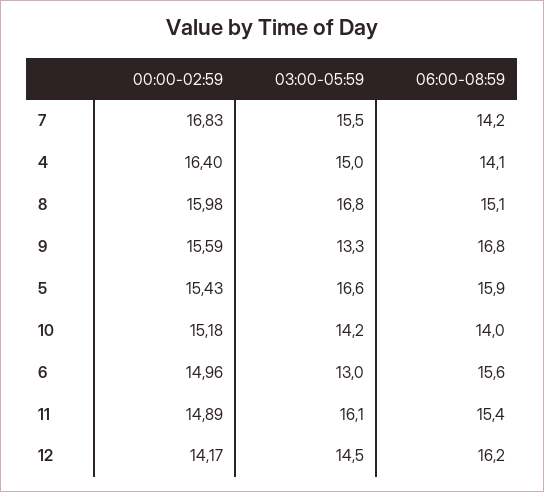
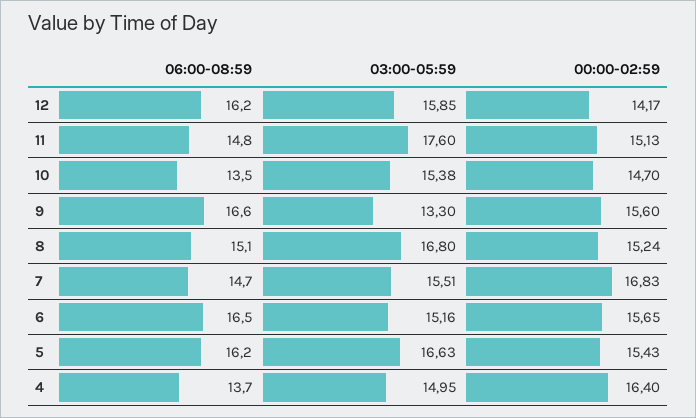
06:00-08:59, 7: 14.2 -> 14.7
06:00-08:59, 4: 14.1 -> 13.7
00:00-02:59, 8: 15.98 -> 15.24
00:00-02:59, 9: 15.59 -> 15.6
06:00-08:59, 9: 16.8 -> 16.6
06:00-08:59, 5: 15.9 -> 16.2
00:00-02:59, 10: 15.18 -> 14.7
03:00-05:59, 10: 14.2 -> 15.38
06:00-08:59, 10: 14 -> 13.5
00:00-02:59, 6: 14.96 -> 15.65
03:00-05:59, 6: 13 -> 15.16
06:00-08:59, 6: 15.6 -> 16.5
00:00-02:59, 11: 14.89 -> 15.13
03:00-05:59, 11: 16.1 -> 17.6
06:00-08:59, 11: 15.4 -> 14.8
03:00-05:59, 12: 14.5 -> 15.85

